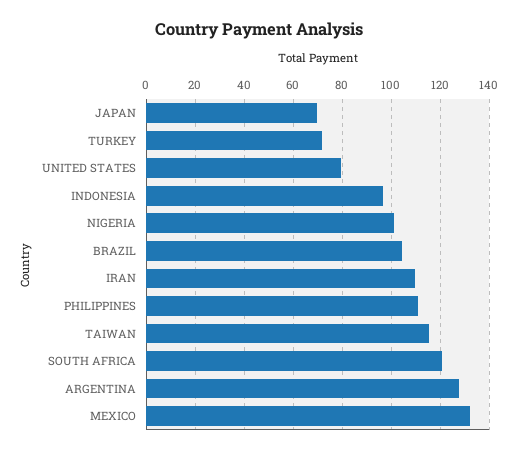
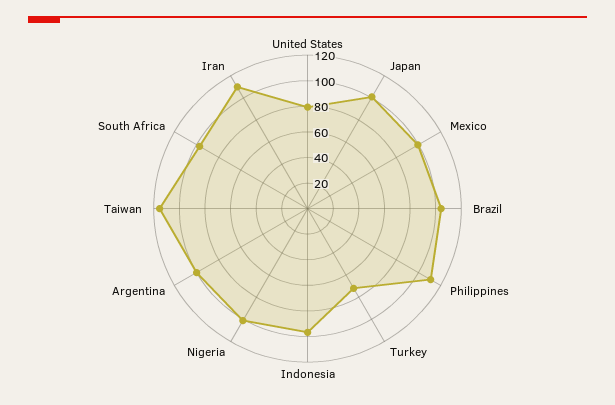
JAPAN: 70 -> 100
SOUTH AFRICA: 120 -> 100
ARGENTINA: 127.5 -> 100
MEXICO: 132.5 -> 100

